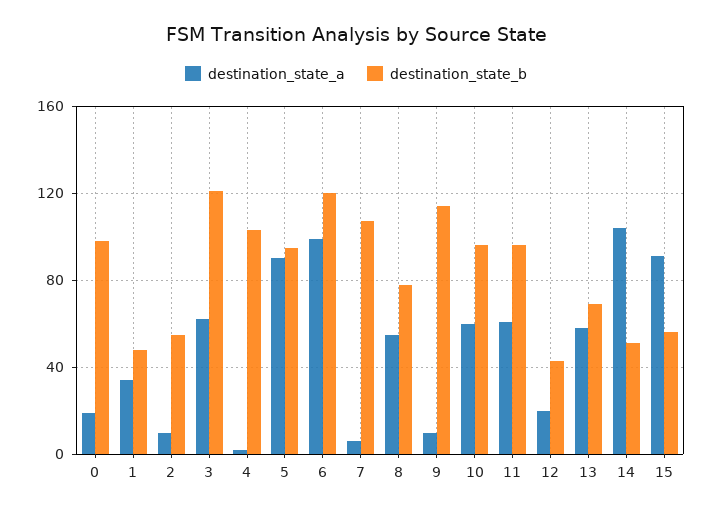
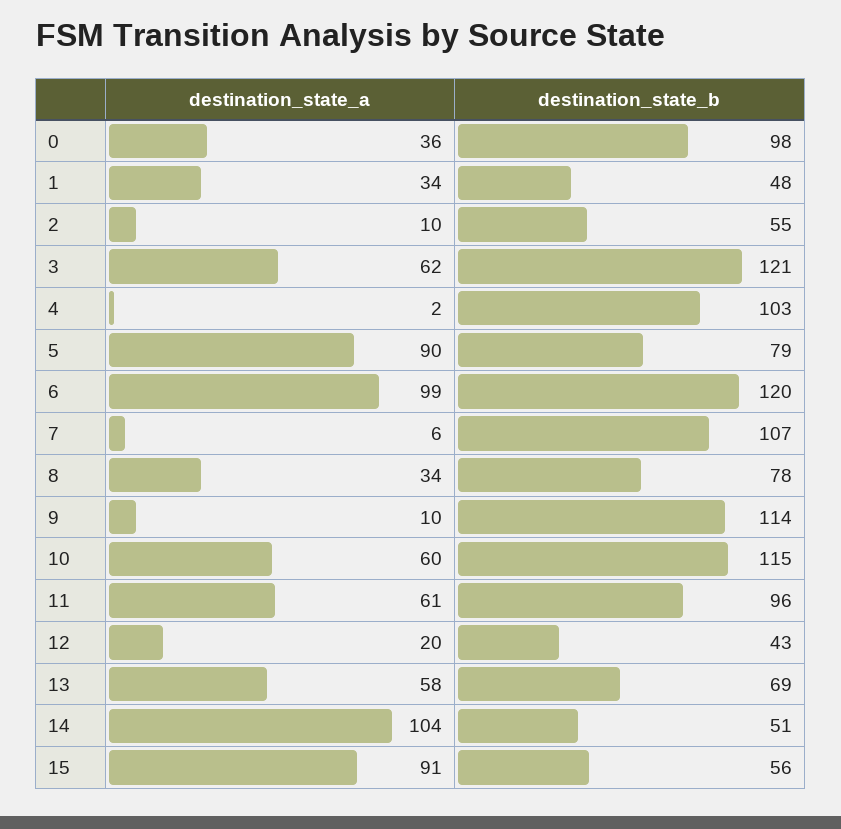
destination_state_a, 0: 20 -> 36
destination_state_b, 5: 95 -> 79
destination_state_a, 8: 55 -> 34
destination_state_b, 10: 95 -> 115

